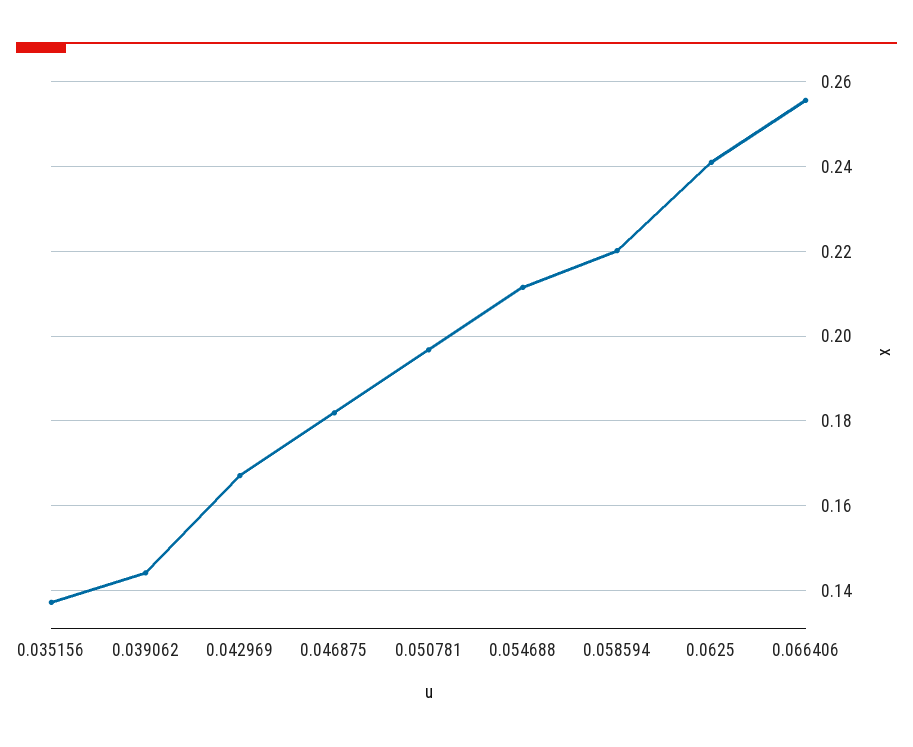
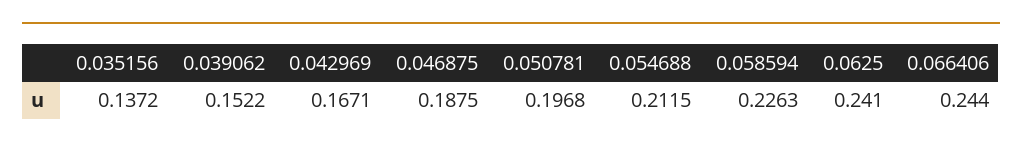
0.039062: 0.144 -> 0.1522
0.046875: 0.182 -> 0.1875
0.058594: 0.22 -> 0.2263
0.066406: 0.256 -> 0.244

